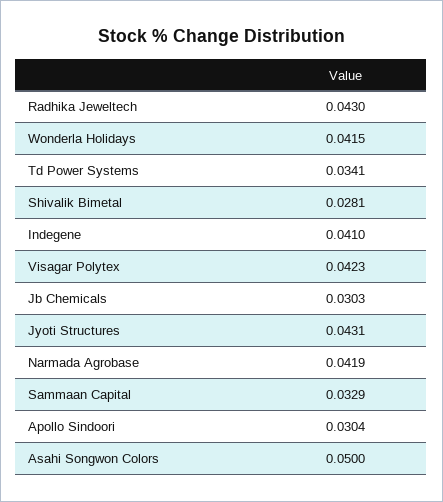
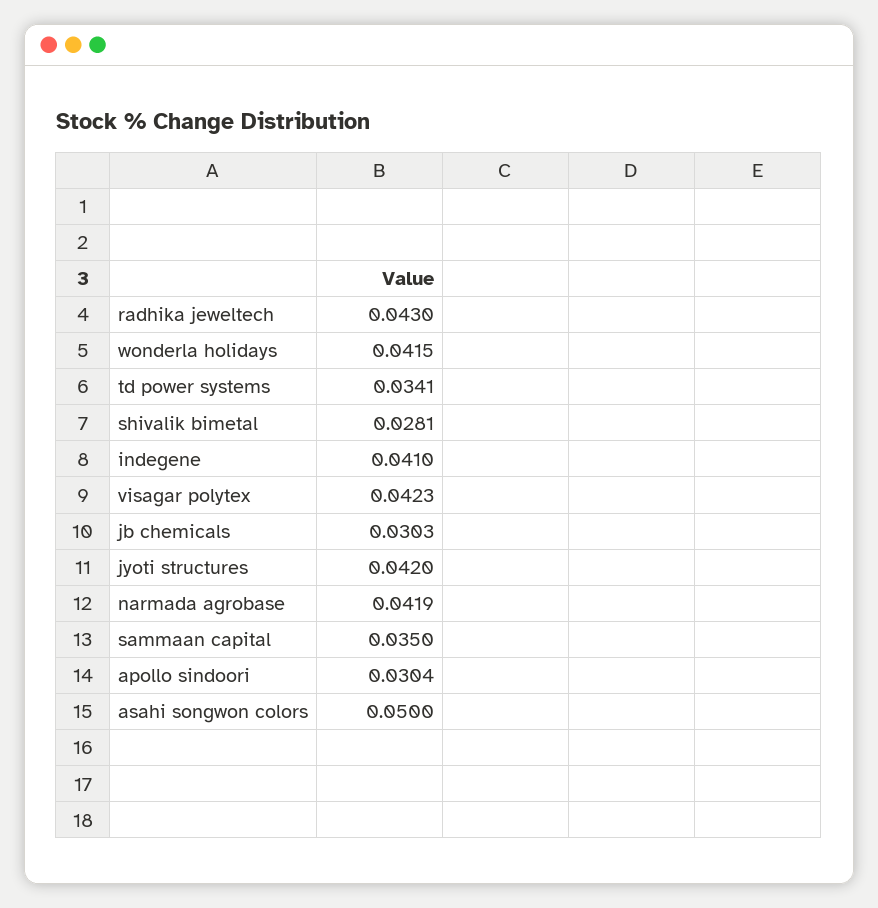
Jyoti Structures: 0.0431 -> 0.042
Sammaan Capital: 0.0329 -> 0.035

